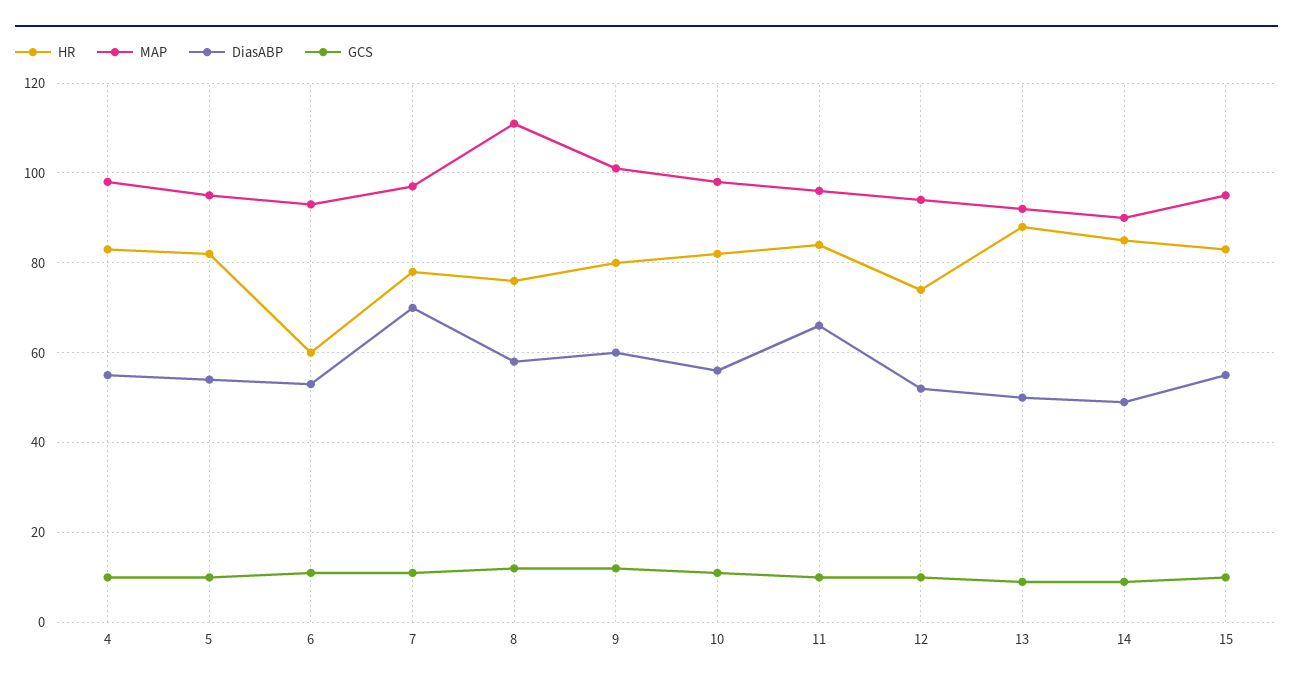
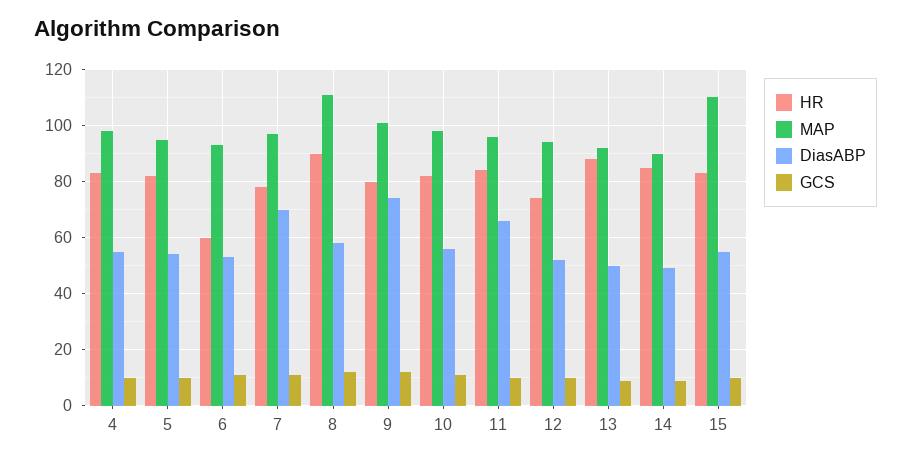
HR, 8: 75 -> 90
DiasABP, 9: 60 -> 75
MAP, 15: 95 -> 110

